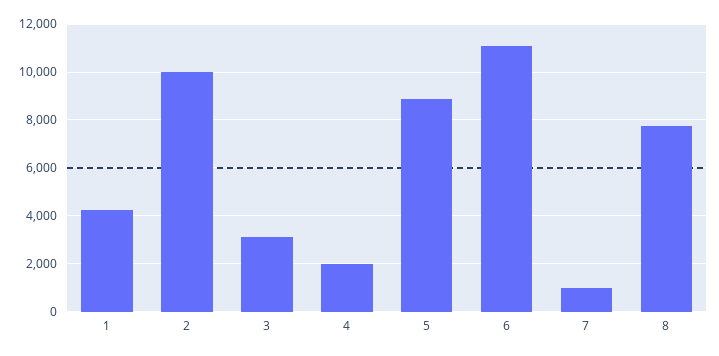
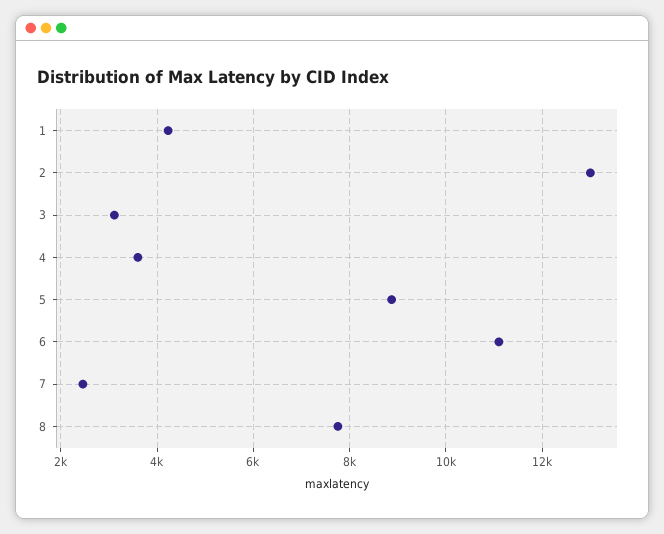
2: 10000 -> 13000
4: 2000 -> 3600
7: 1000 -> 2400

